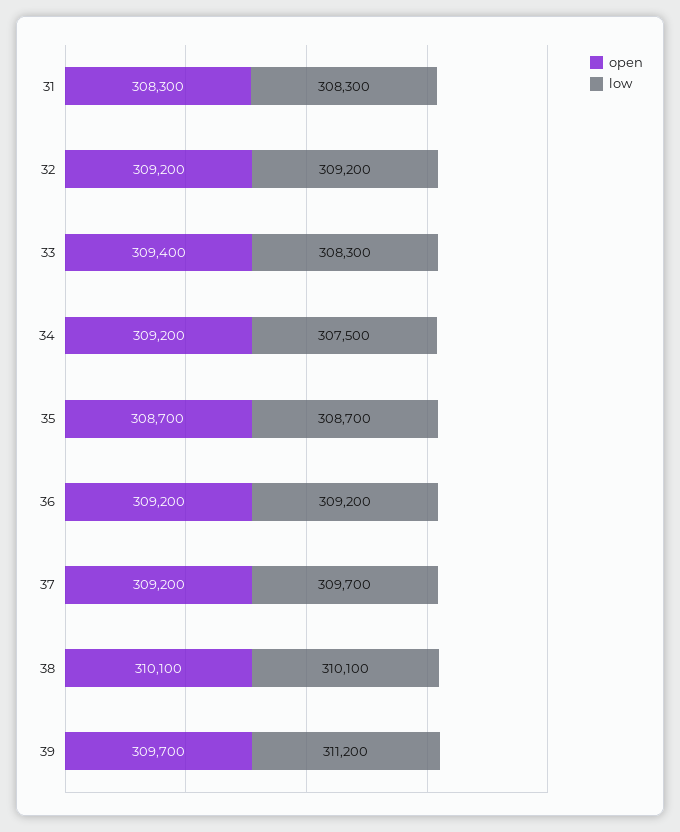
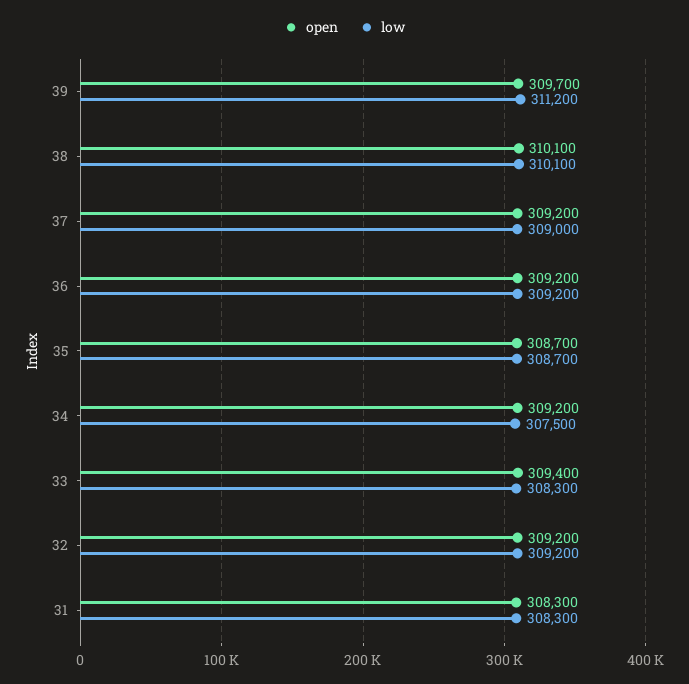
low, 37: 309700 -> 309000

